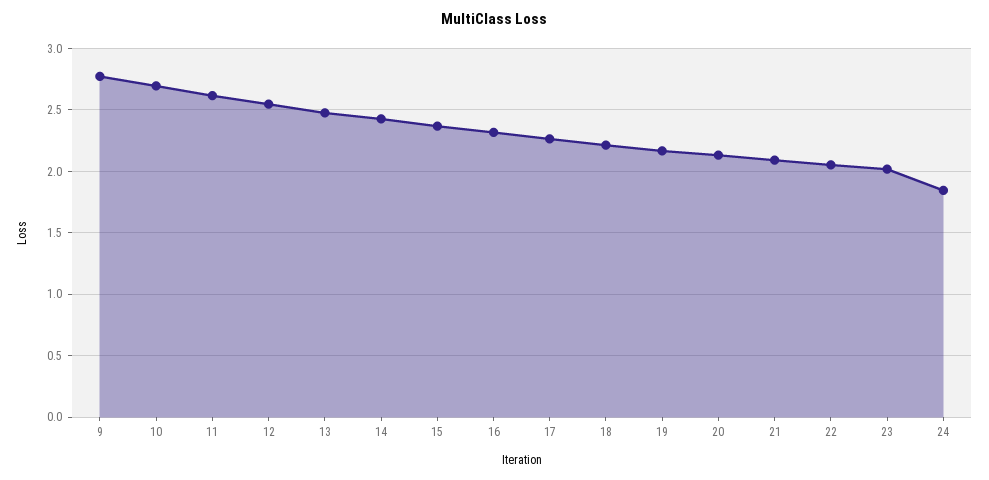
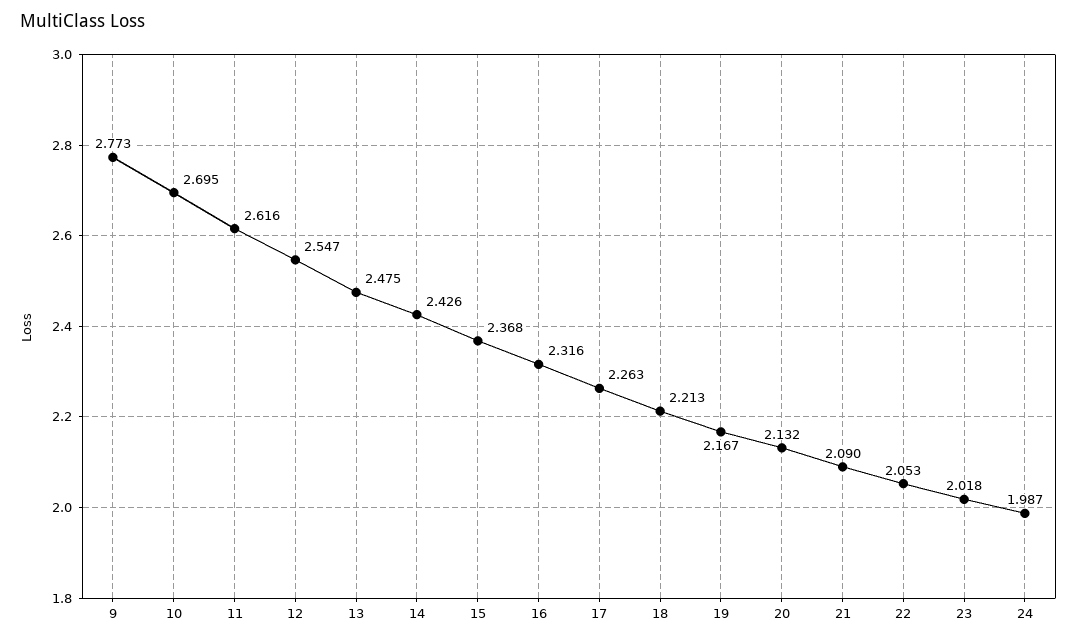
24: 1.85 -> 1.987

